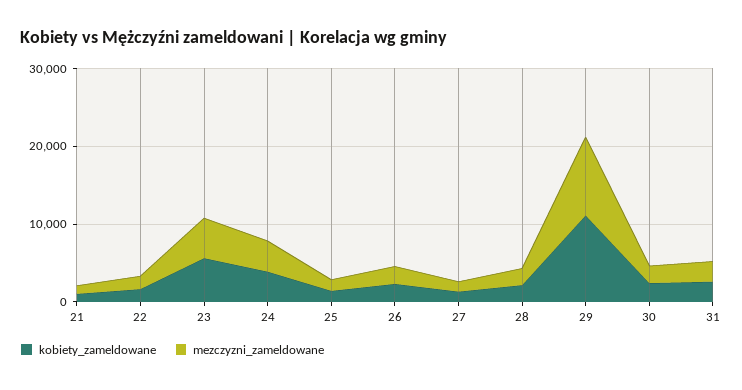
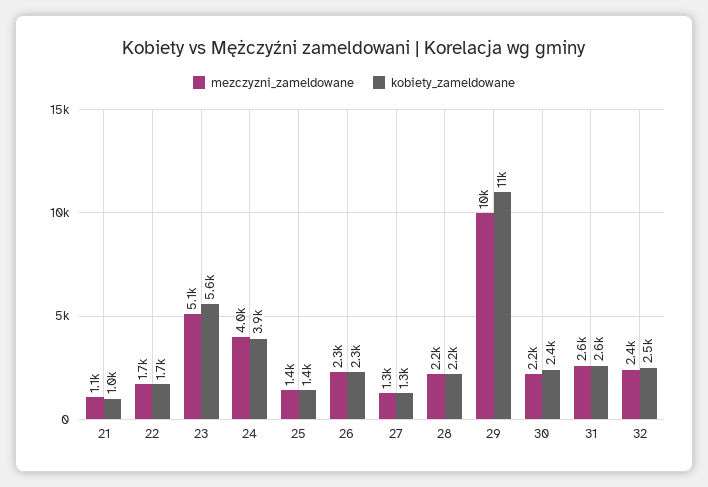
mezczyzni_zameldowane, 32: none -> 2400
kobiety_zameldowane, 32: none -> 2500

